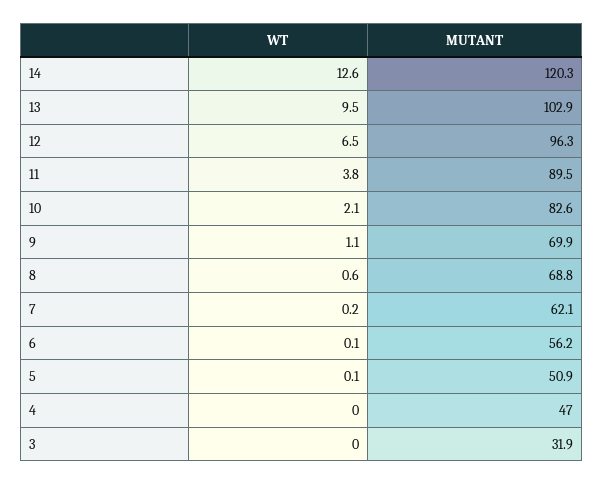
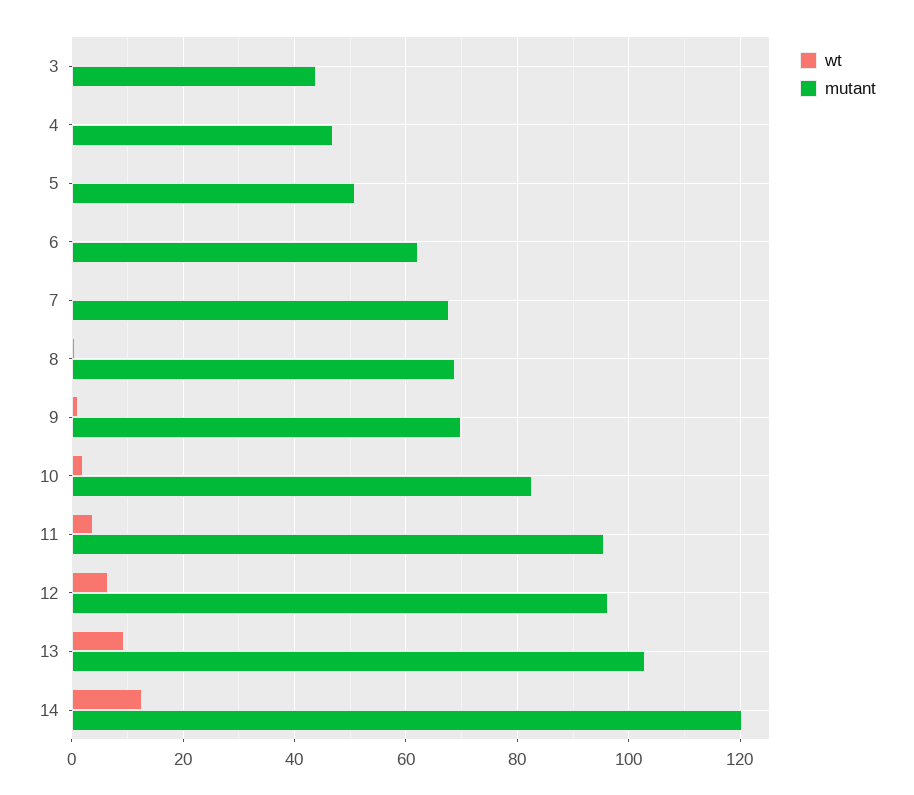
MUTANT, 11: 89.5 -> 96
MUTANT, 7: 62.1 -> 68
MUTANT, 6: 56.2 -> 62
MUTANT, 3: 31.9 -> 44

